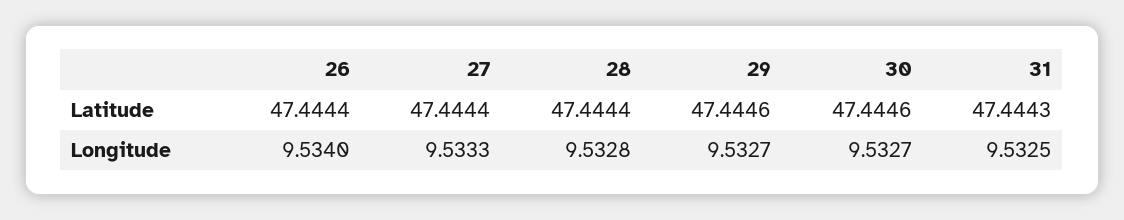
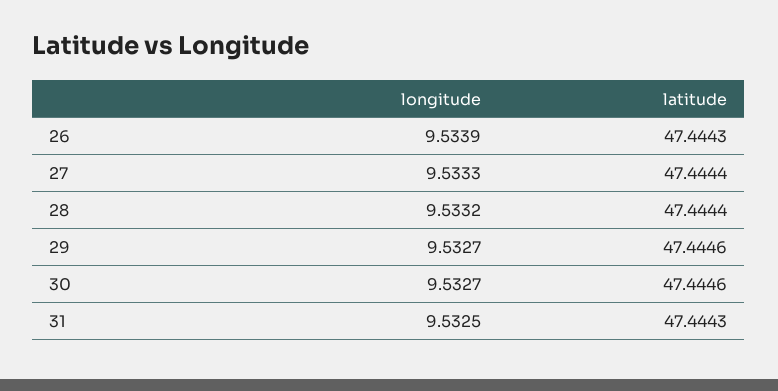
26, Latitude: 47.4444 -> 47.4443
26, Longitude: 9.534 -> 9.5339
28, Longitude: 9.5328 -> 9.5332

